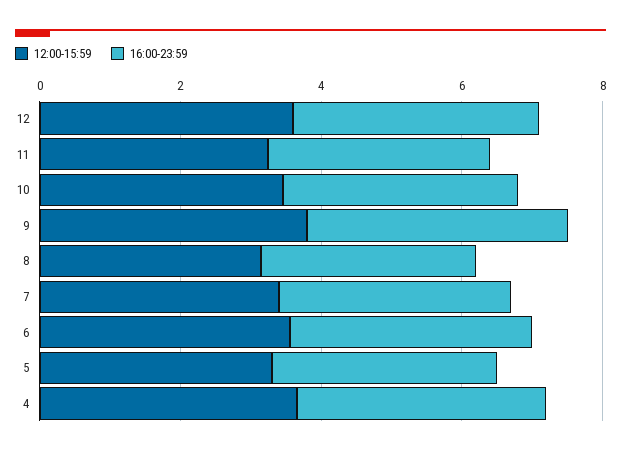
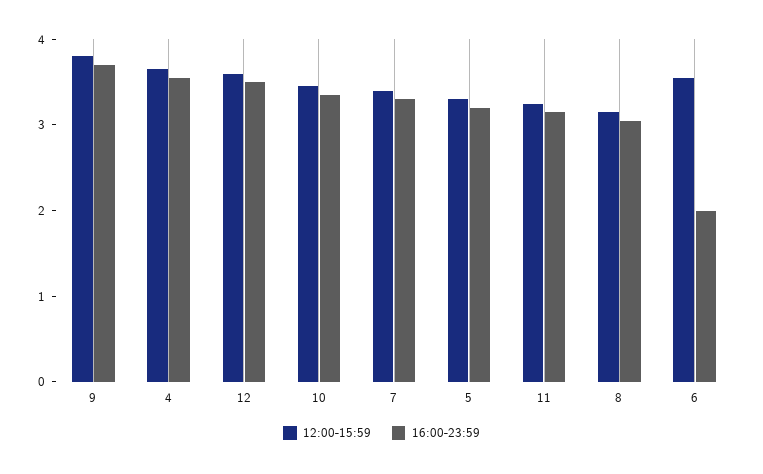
16:00-23:59, 6: 3.5 -> 2

